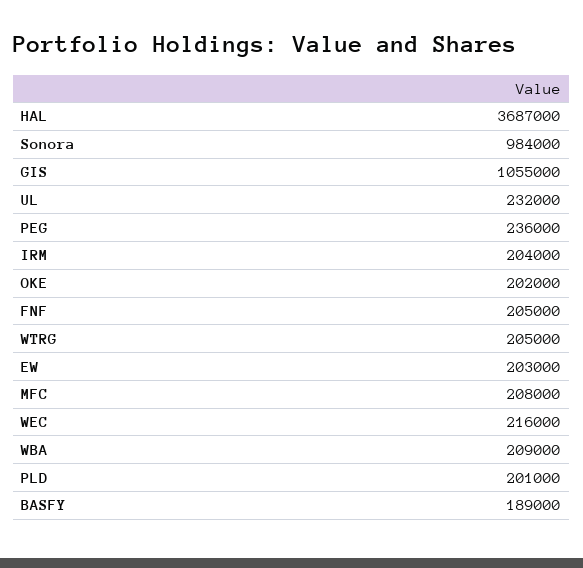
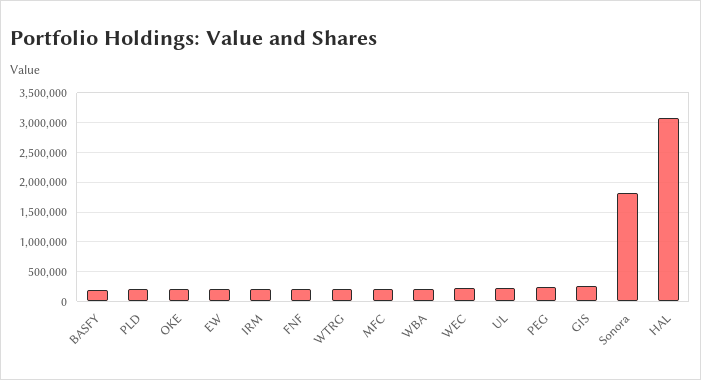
HAL: 3687000 -> 3000000
Sonora: 984000 -> 1750000
GIS: 1055000 -> 250000

